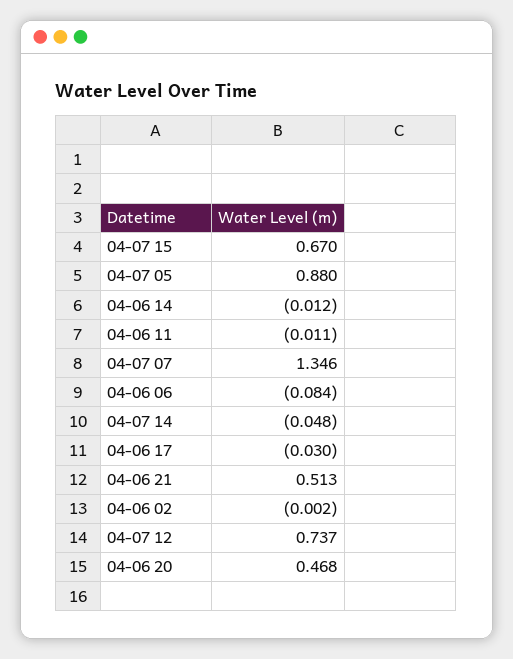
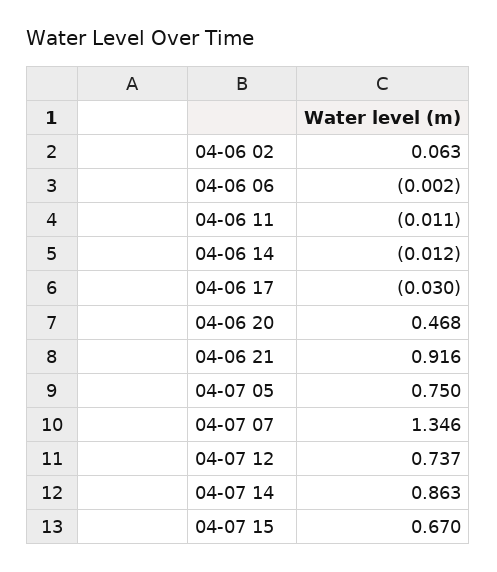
04-07 05: 0.88 -> 0.75
04-06 06: -0.084 -> -0.002
04-07 14: -0.048 -> 0.863
04-06 21: 0.513 -> 0.916
04-06 02: -0.002 -> 0.063

